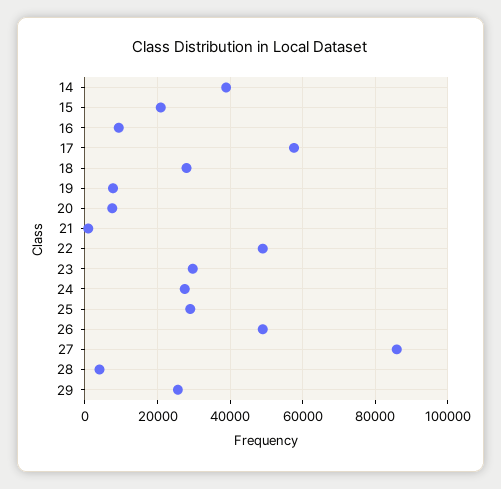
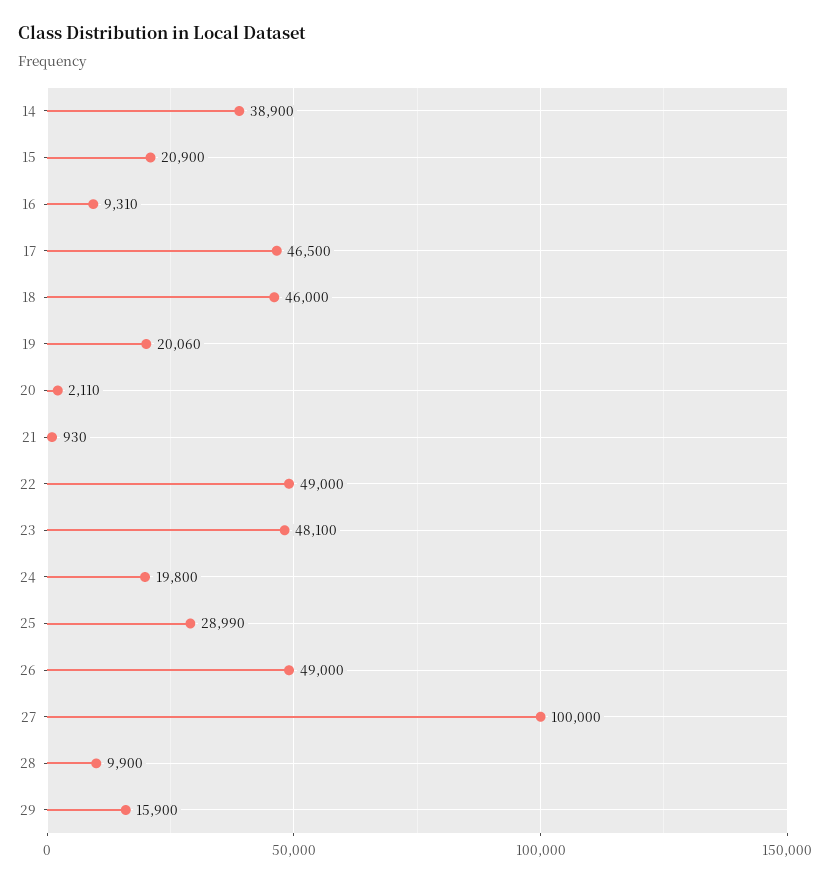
17: 58000 -> 46500
18: 28000 -> 46000
19: 8000 -> 20060
20: 8000 -> 2110
23: 30000 -> 48100
24: 28000 -> 19800
27: 86000 -> 100000
28: 4000 -> 9900
29: 26000 -> 15900

